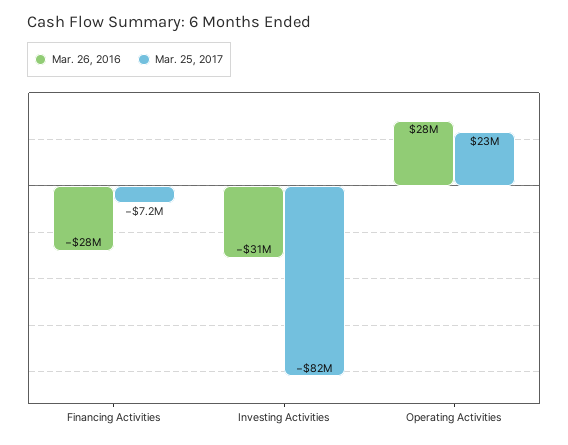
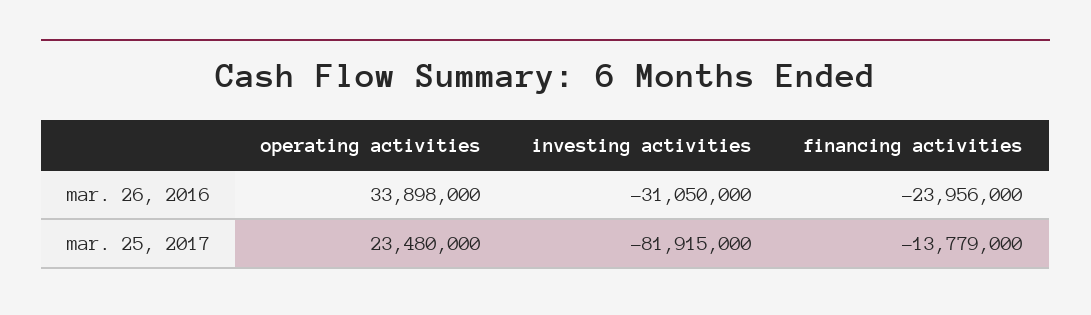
Mar. 26, 2016, Financing Activities: -28000000 -> -23956000
Mar. 25, 2017, Financing Activities: -7200000 -> -13779000
Mar. 26, 2016, Operating Activities: 28000000 -> 33898000

